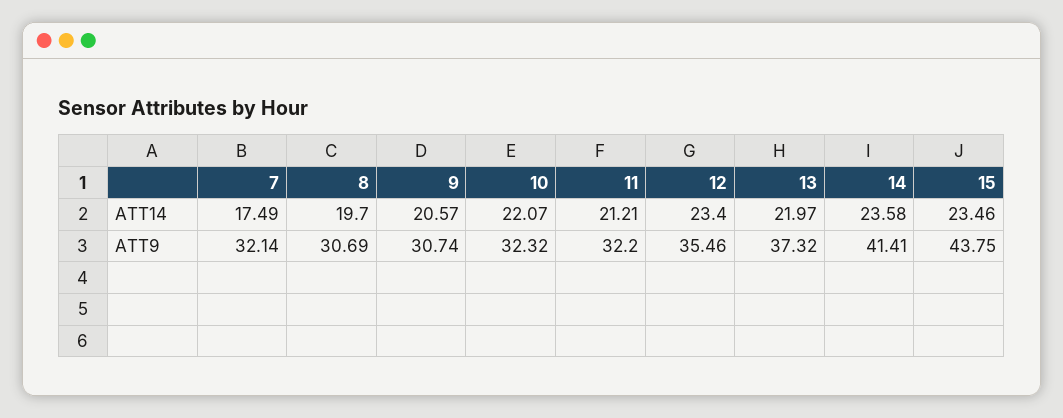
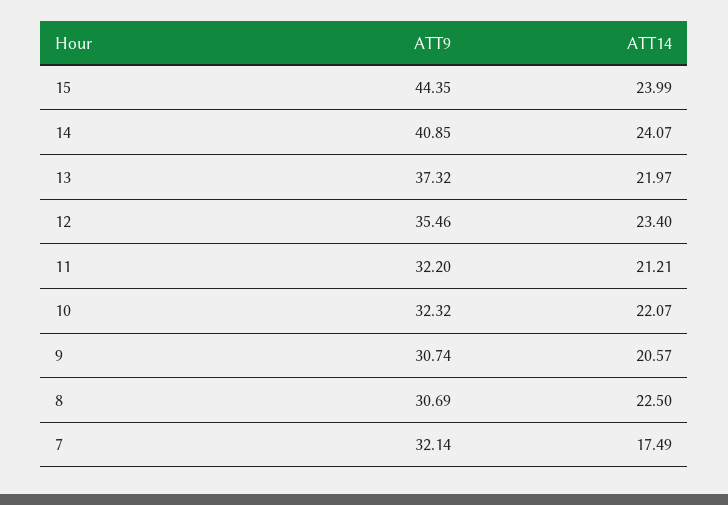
8, ATT14: 19.7 -> 22.5
14, ATT14: 23.58 -> 24.07
15, ATT14: 23.46 -> 23.99
14, ATT9: 41.41 -> 40.85
15, ATT9: 43.75 -> 44.35

